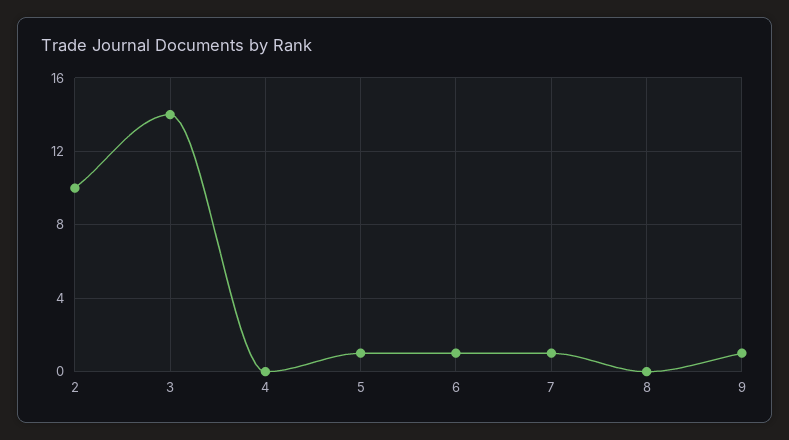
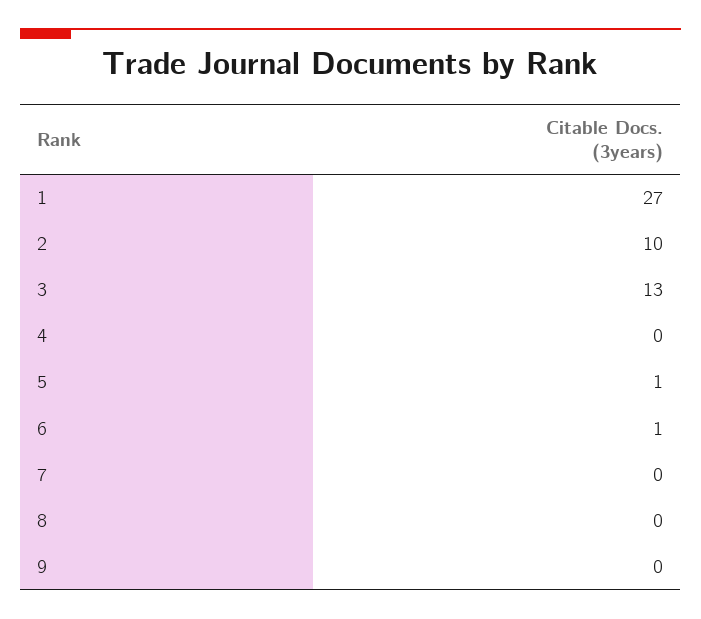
3: 14 -> 13
7: 1 -> 0
9: 1 -> 0
1: none -> 27

